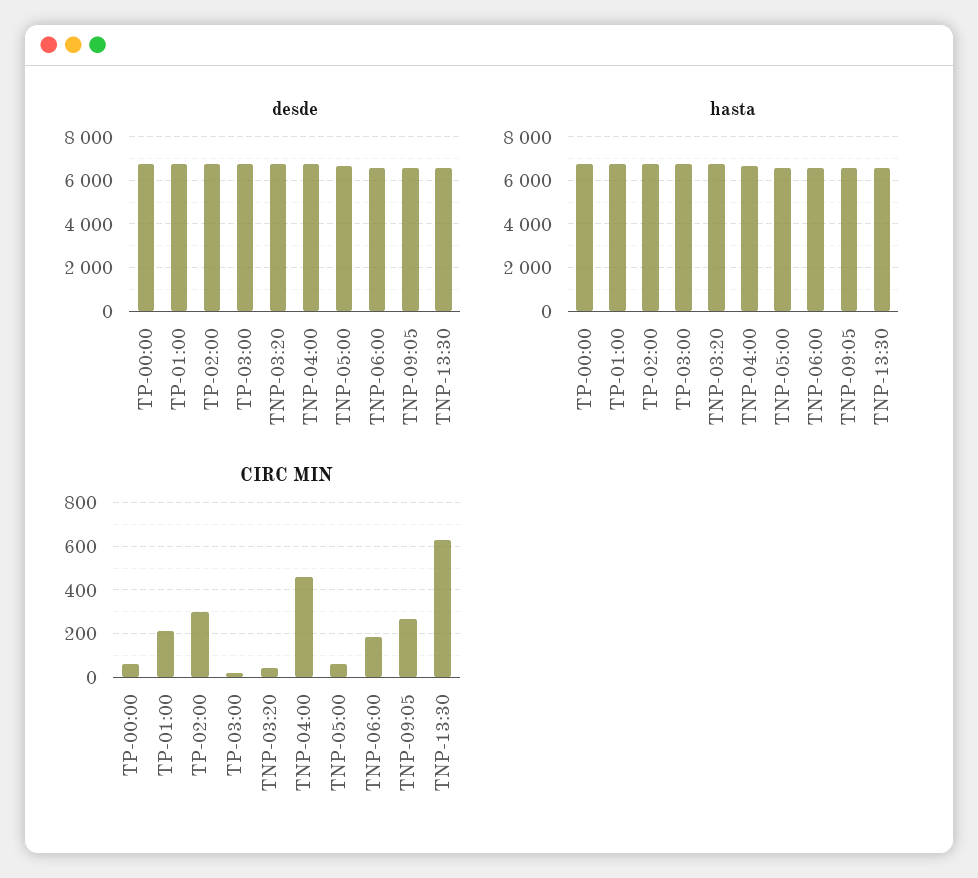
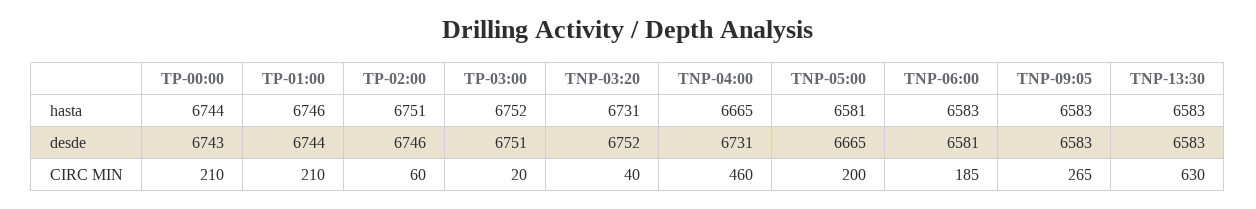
CIRC MIN, TP-00:00: 50 -> 210
CIRC MIN, TP-02:00: 300 -> 60
CIRC MIN, TNP-05:00: 50 -> 200

